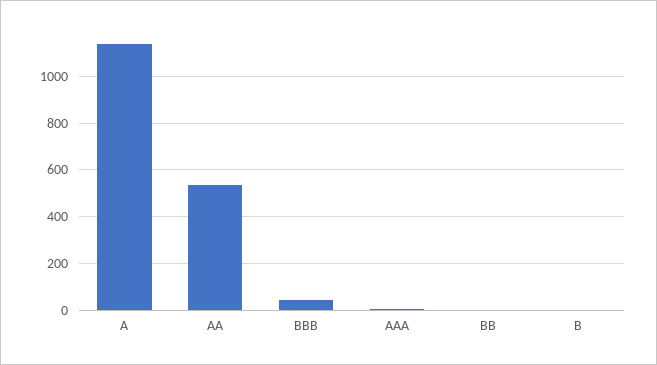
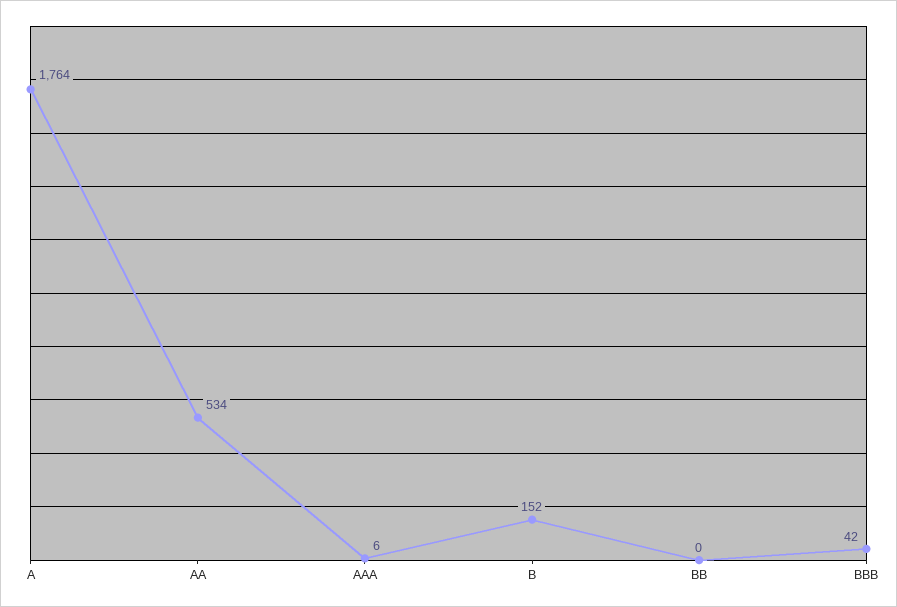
A: 1150 -> 1764
B: 0 -> 152

